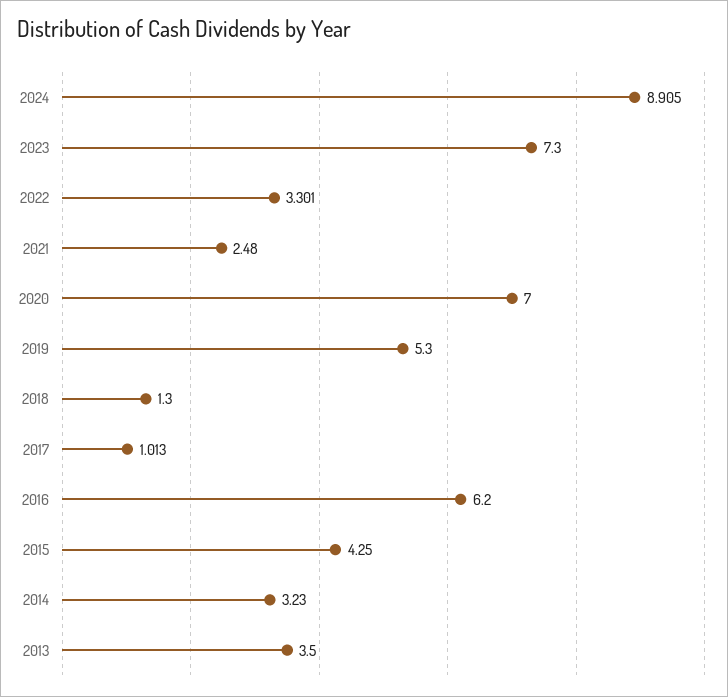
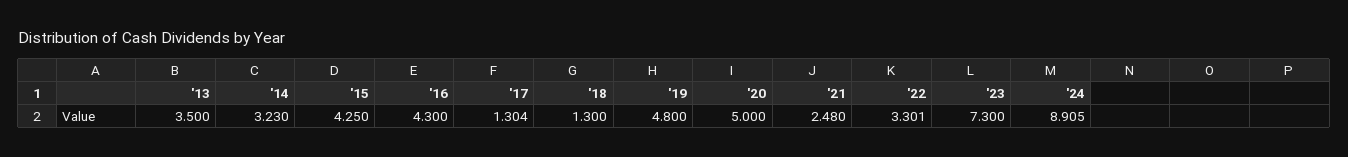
2020: 7 -> 5
2019: 5.3 -> 4.8
2017: 1.013 -> 1.304
2016: 6.2 -> 4.3

